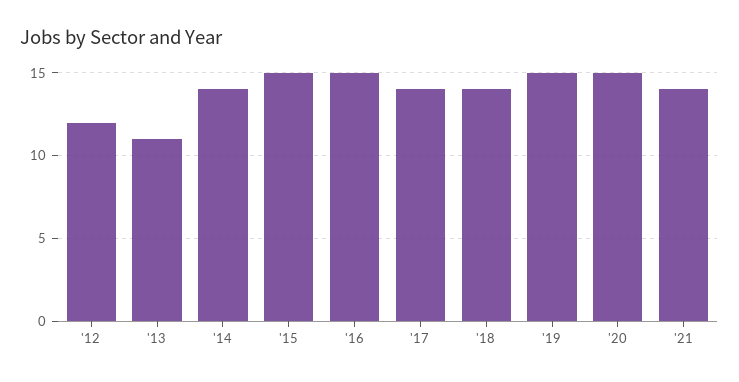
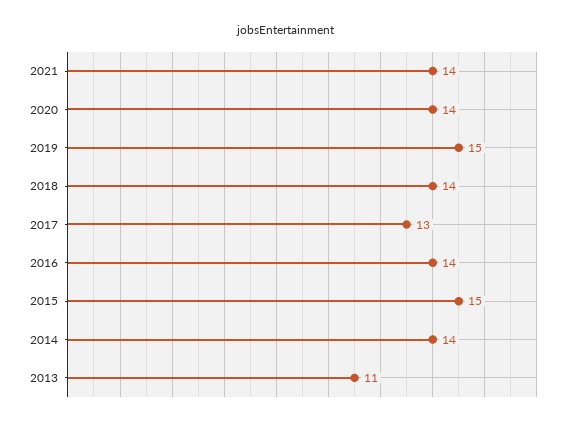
'12: 12 -> none
'16: 15 -> 14
'17: 14 -> 13
'20: 15 -> 14

